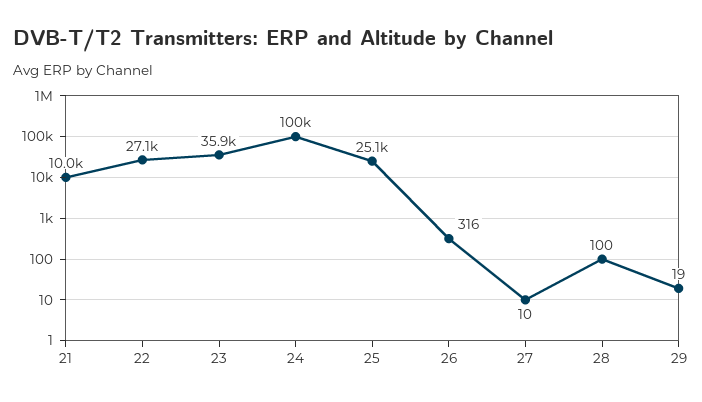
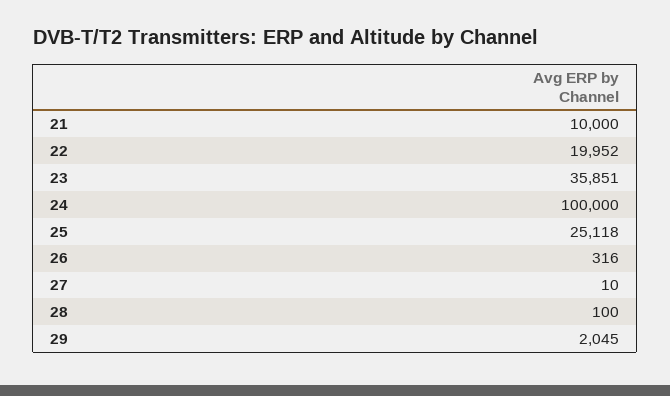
22: 27100 -> 19952
29: 19 -> 2045

